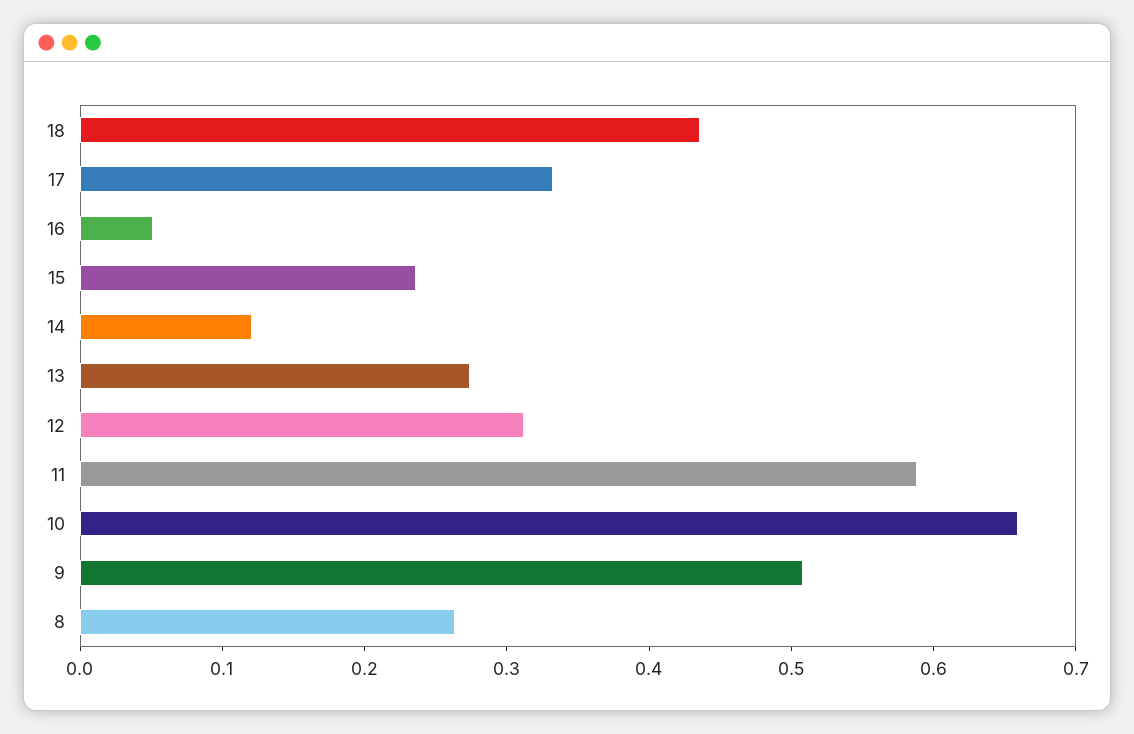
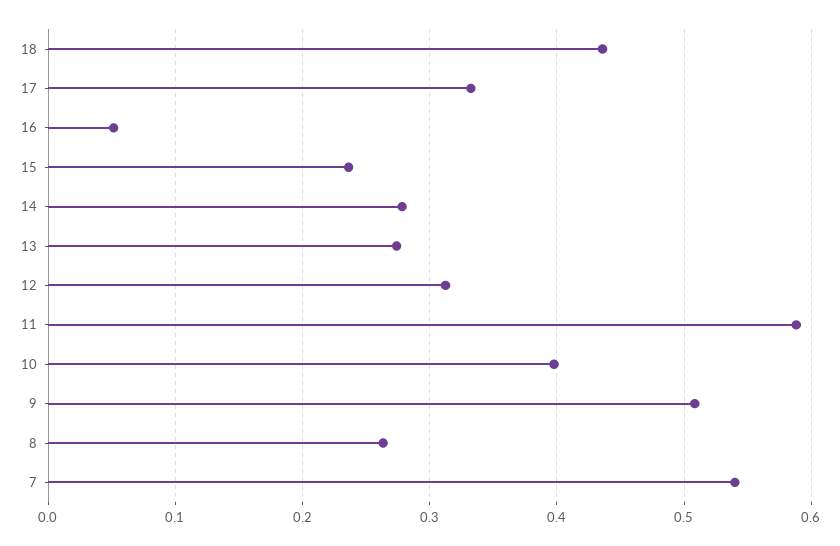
14: 0.12 -> 0.28
10: 0.66 -> 0.4
7: none -> 0.54

